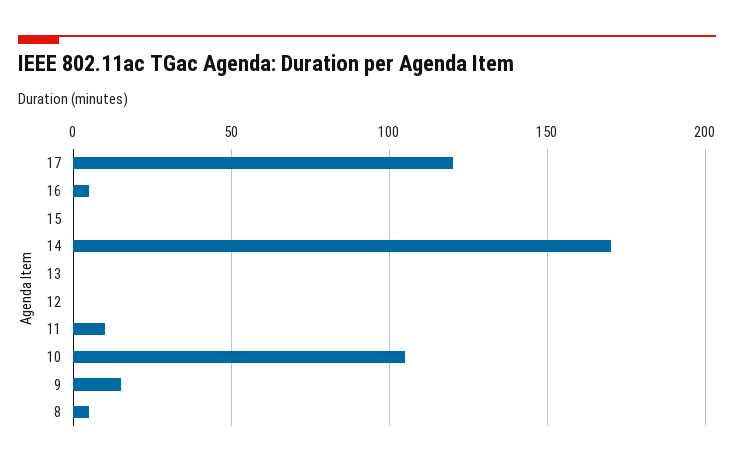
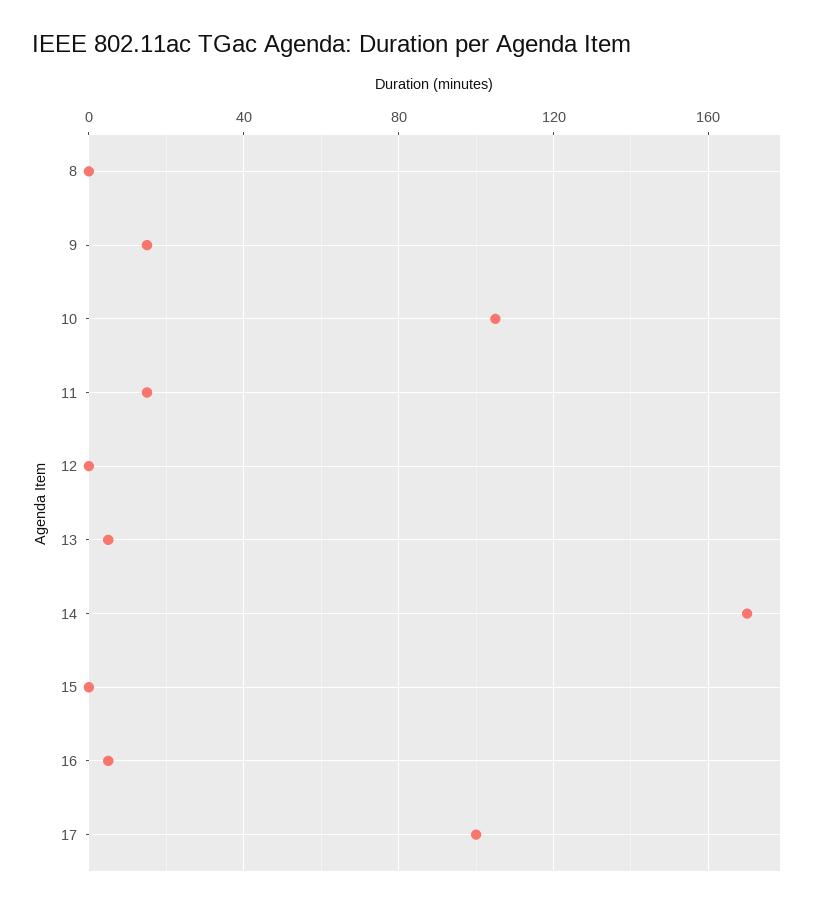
17: 120 -> 100
13: 0 -> 5
11: 10 -> 15
8: 5 -> 0

